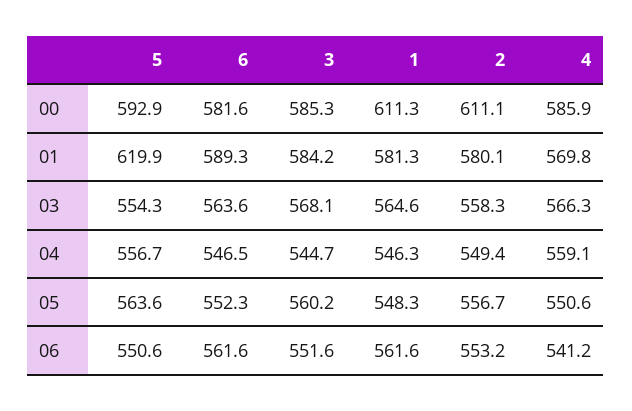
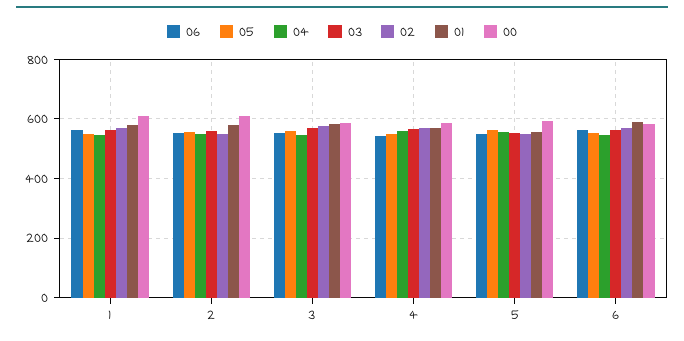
01, 5: 619.9 -> 550
02, 1: none -> 575
02, 2: none -> 550
02, 3: none -> 575
02, 4: none -> 575
02, 5: none -> 550
02, 6: none -> 575

